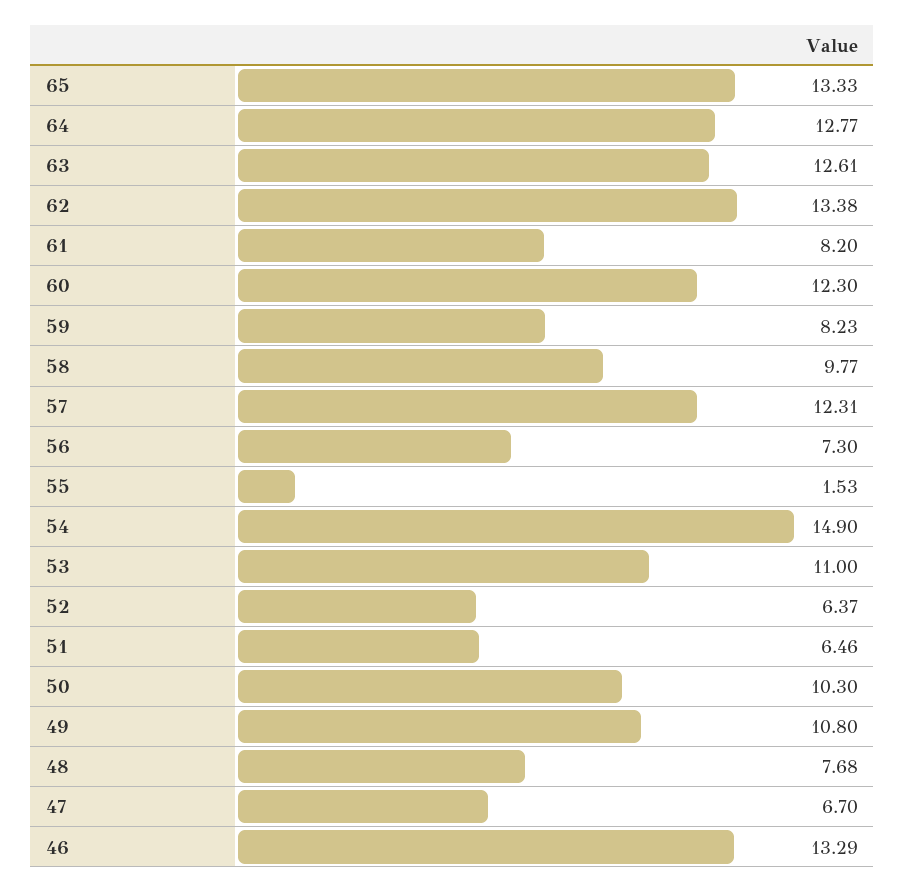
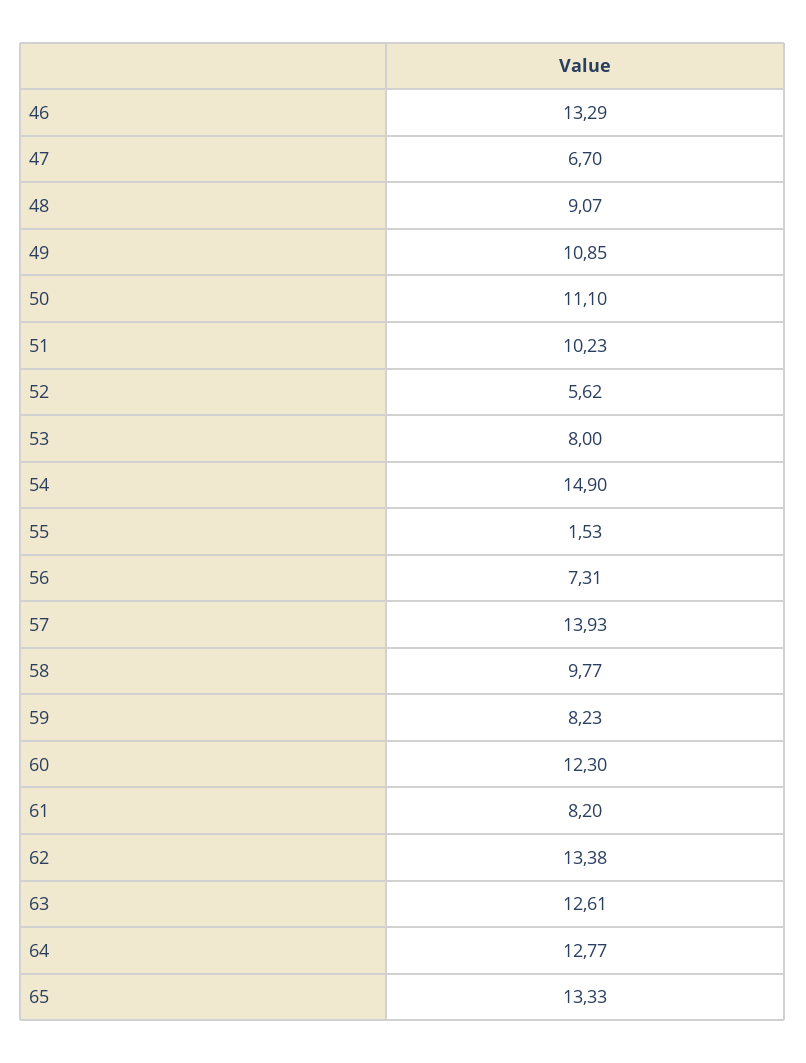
57: 12.31 -> 13.93
56: 7.3 -> 7.31
53: 11 -> 8
52: 6.37 -> 5.62
51: 6.46 -> 10.23
50: 10.3 -> 11.1
49: 10.8 -> 10.85
48: 7.68 -> 9.07

